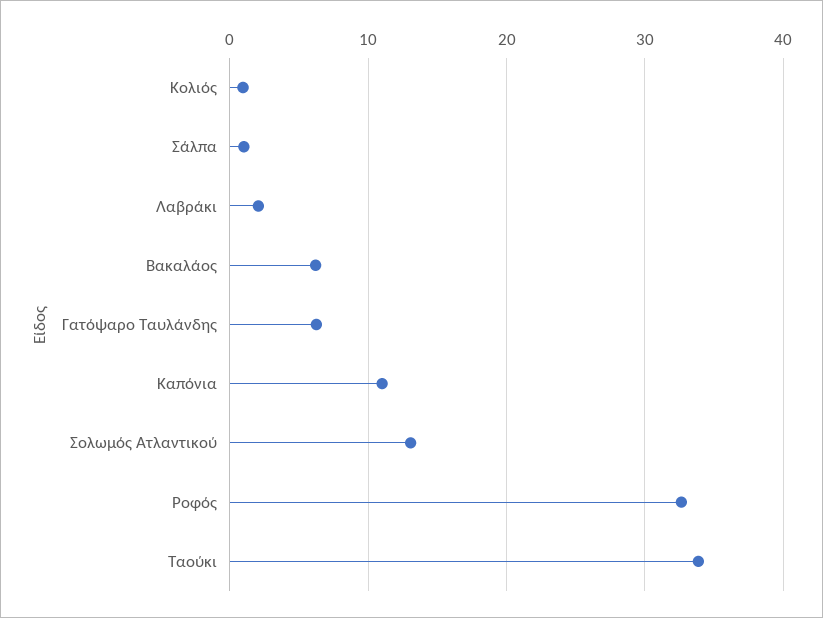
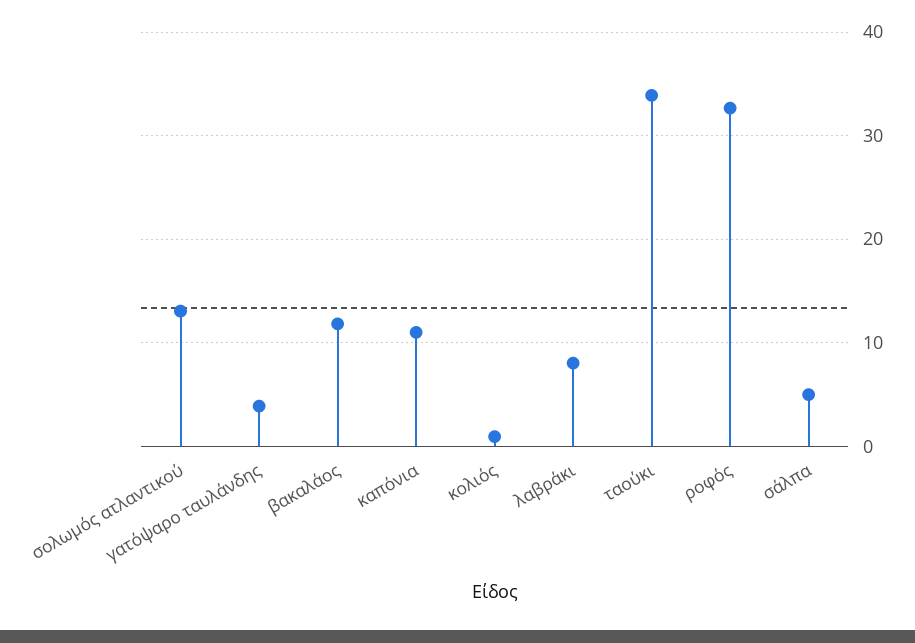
Σάλπα: 1 -> 5
Λαβράκι: 2 -> 8
Βακαλάος: 6 -> 12
Γατόψαρο Ταυλάνδης: 6 -> 4

